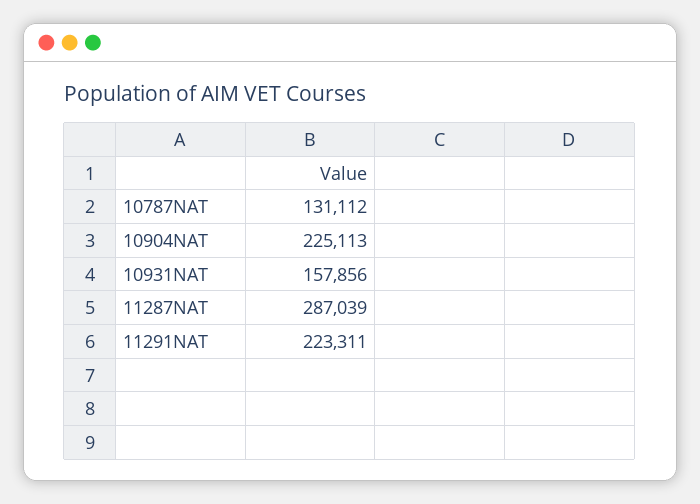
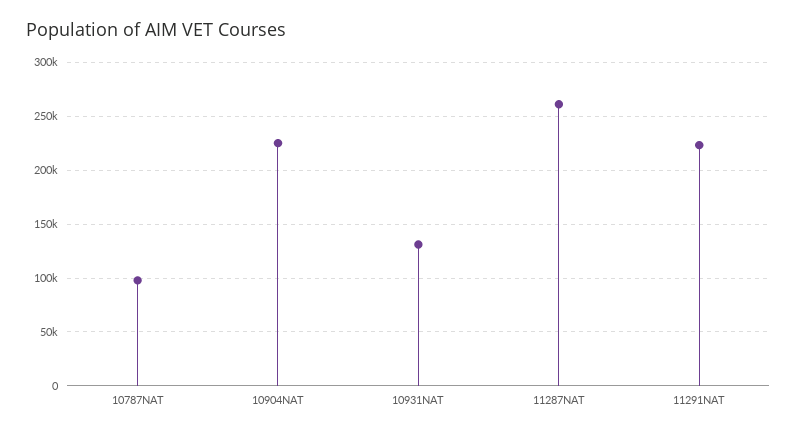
10787NAT: 131112 -> 100000
10931NAT: 157856 -> 130000
11287NAT: 287039 -> 260000

